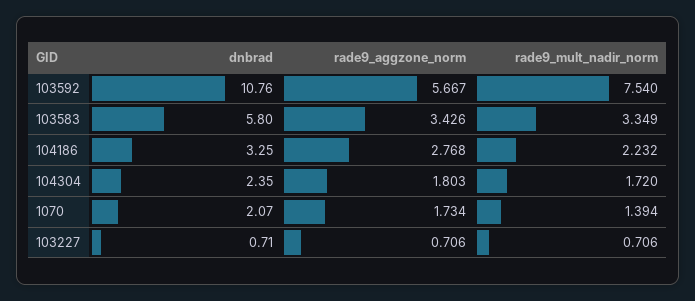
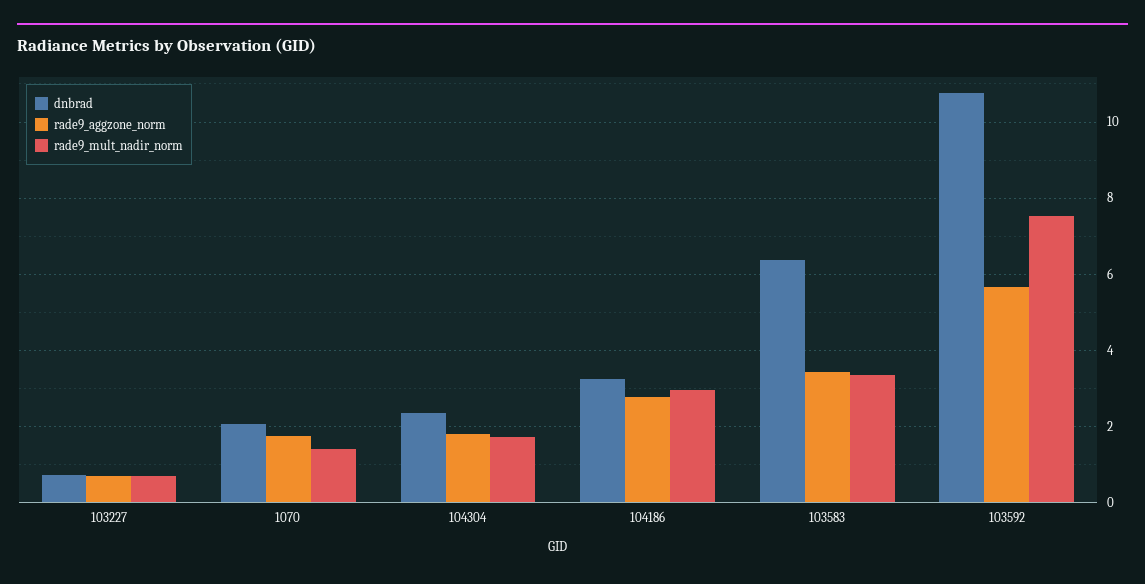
dnbrad, 103583: 5.8 -> 6.4
rade9_mult_nadir_norm, 104186: 2.232 -> 3

